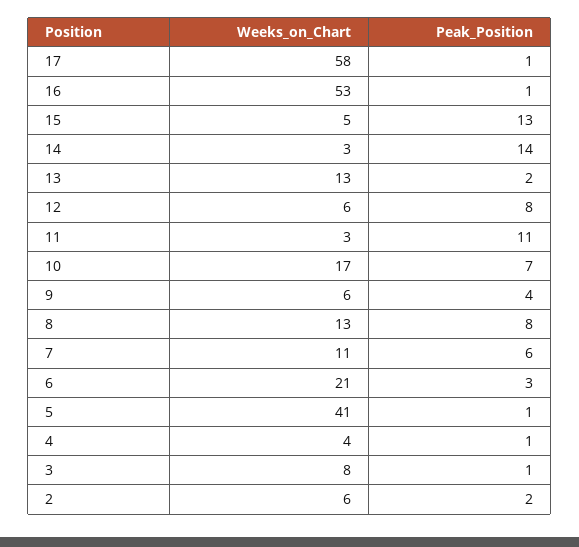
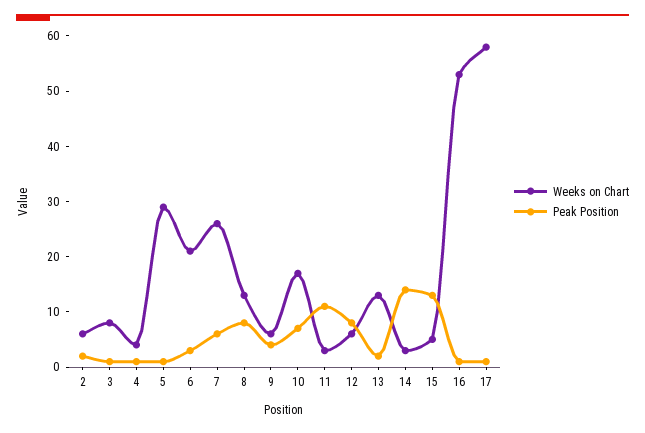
Weeks_on_Chart, 7: 11 -> 25
Weeks_on_Chart, 5: 41 -> 30

